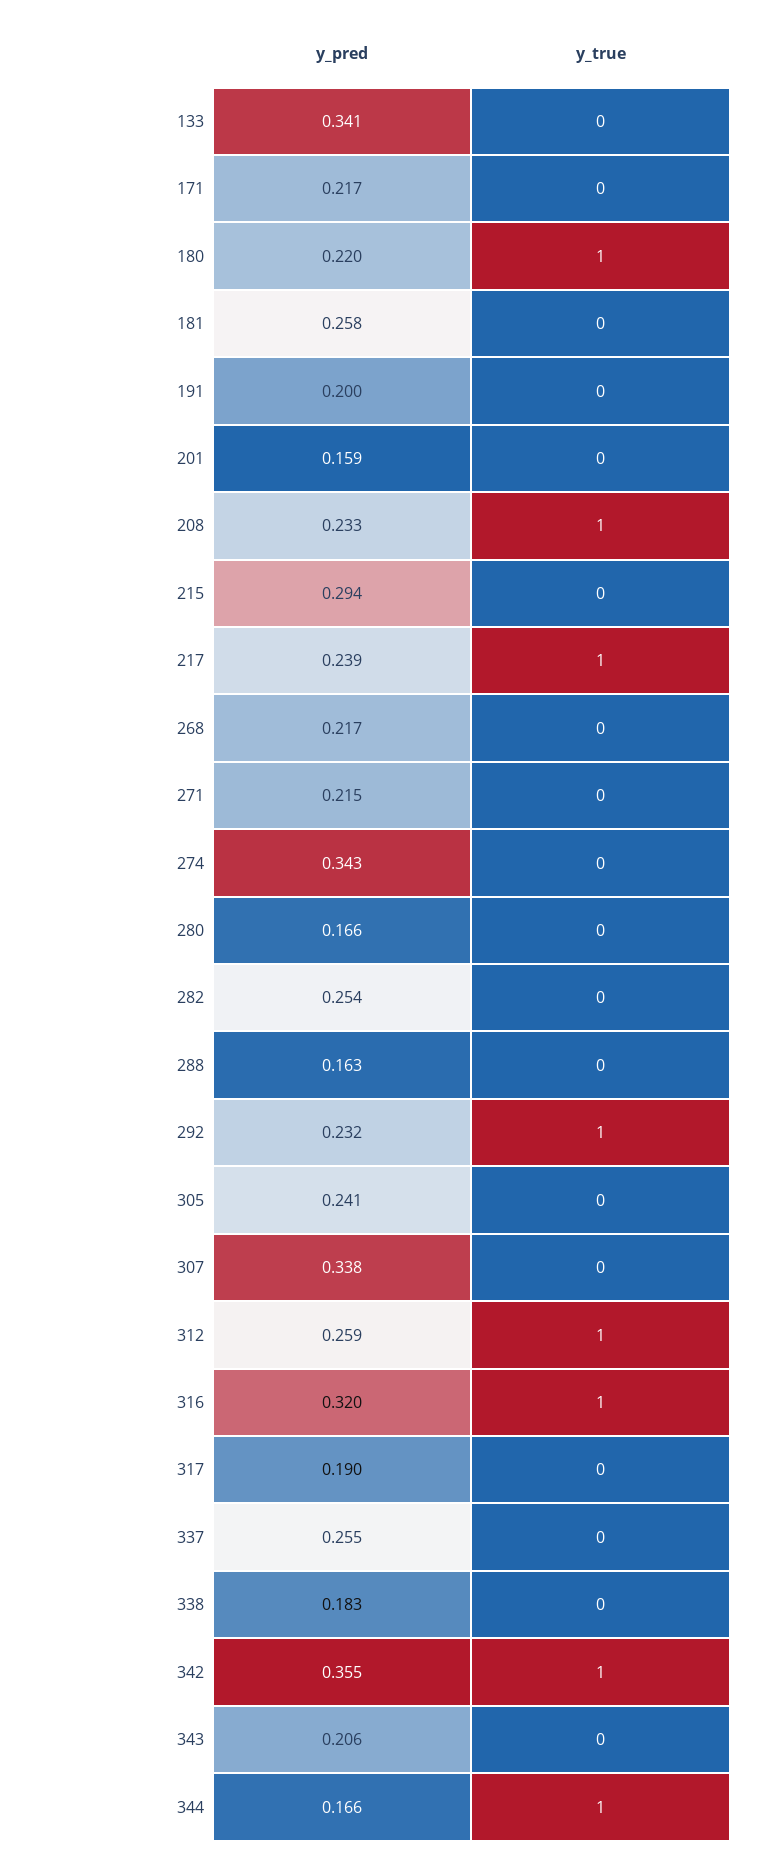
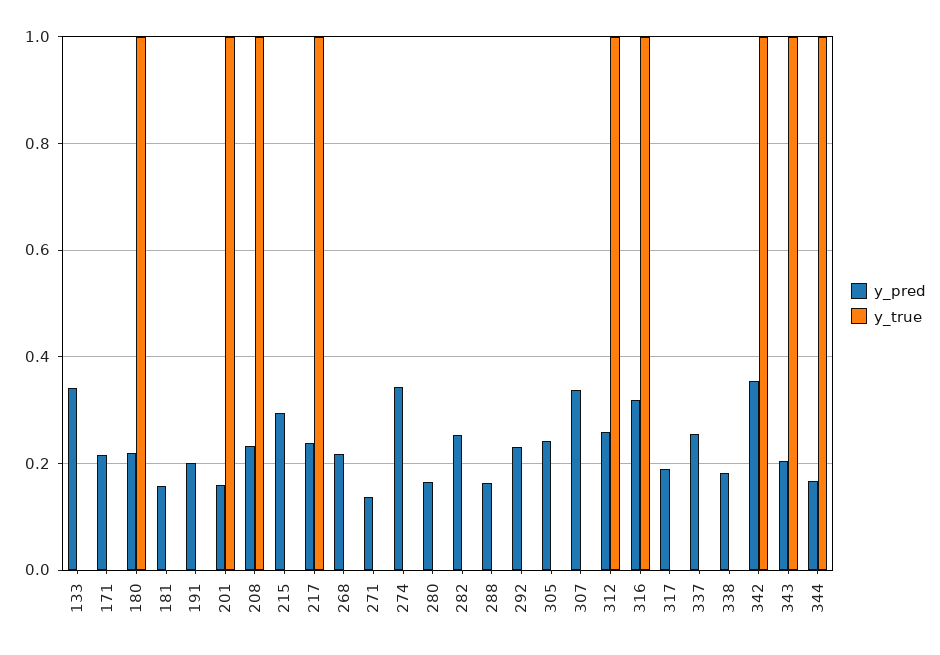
y_pred, 181: 0.258 -> 0.16
y_true, 201: 0 -> 1
y_pred, 271: 0.215 -> 0.14
y_true, 292: 1 -> 0
y_true, 343: 0 -> 1

